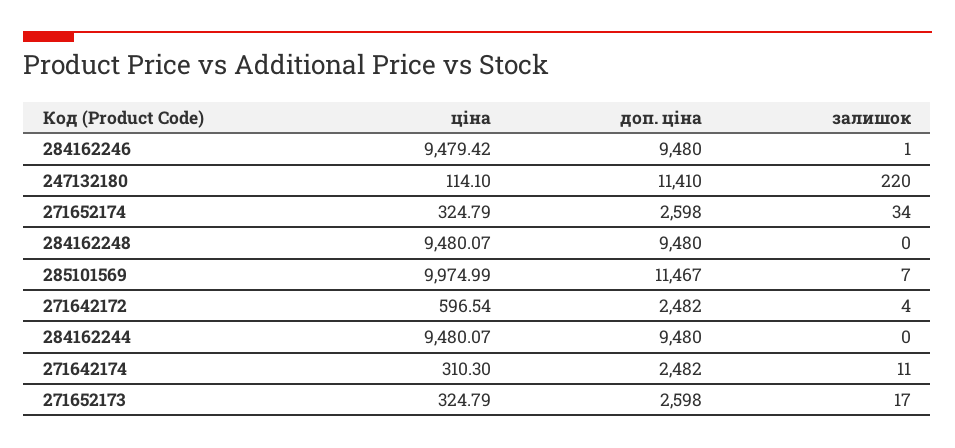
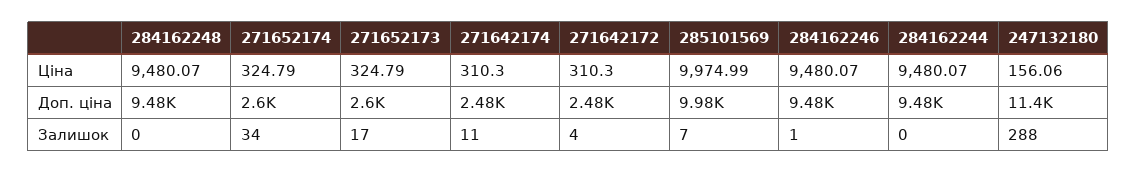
ціна, 284162246: 9479.42 -> 9480.07
ціна, 247132180: 114.1 -> 156.06
залишок, 247132180: 220 -> 288
доп. ціна, 285101569: 11467 -> 9980
ціна, 271642172: 596.54 -> 310.3

